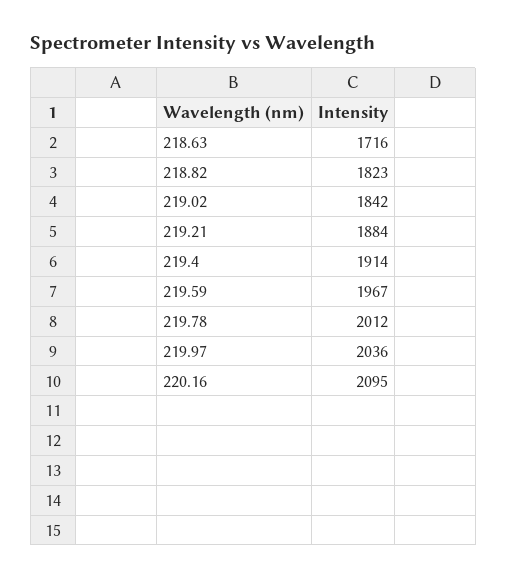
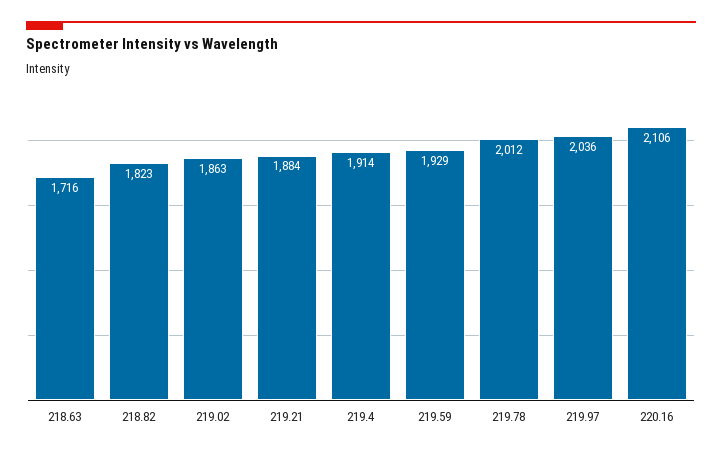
219.02: 1842 -> 1863
219.59: 1967 -> 1929
220.16: 2095 -> 2106

